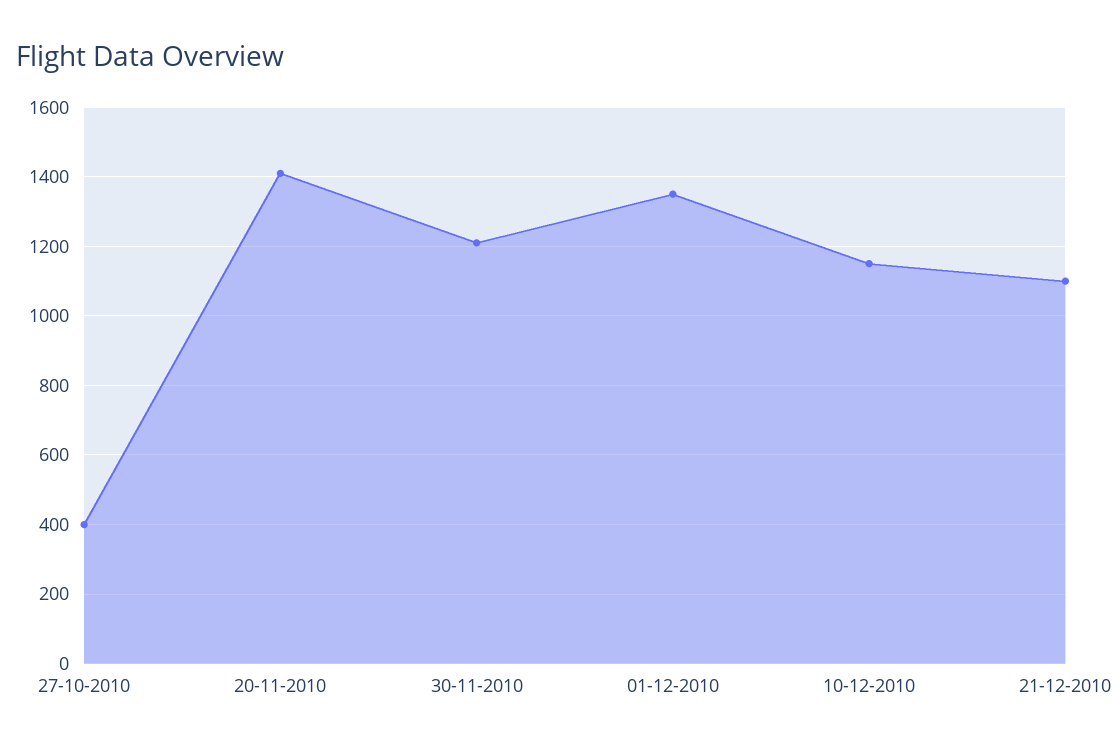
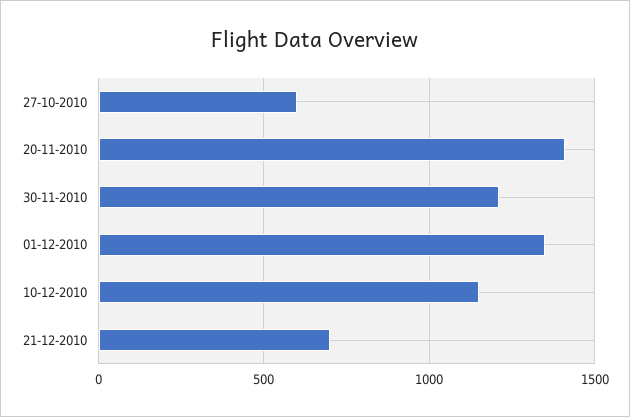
27-10-2010: 400 -> 600
21-12-2010: 1100 -> 700

